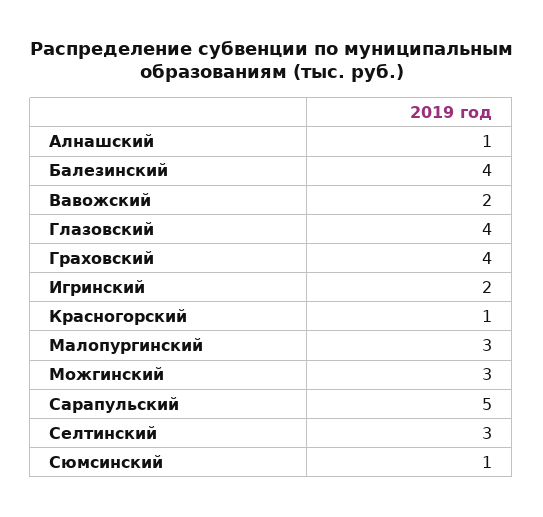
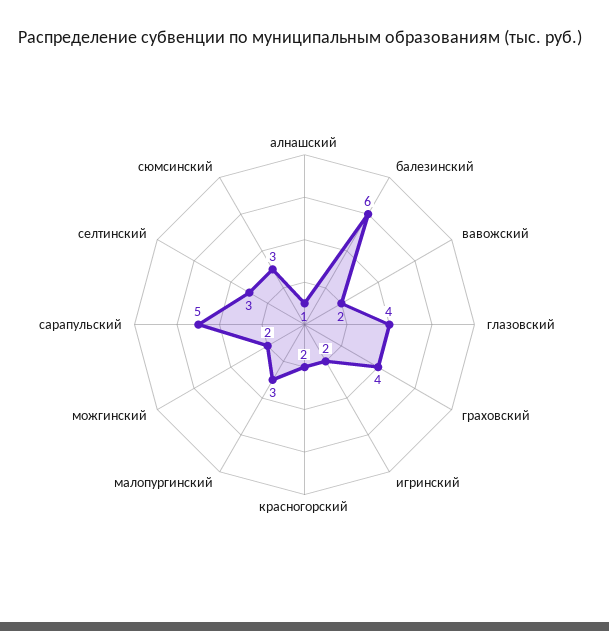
Балезинский: 4 -> 6
Красногорский: 1 -> 2
Можгинский: 3 -> 2
Сюмсинский: 1 -> 3

